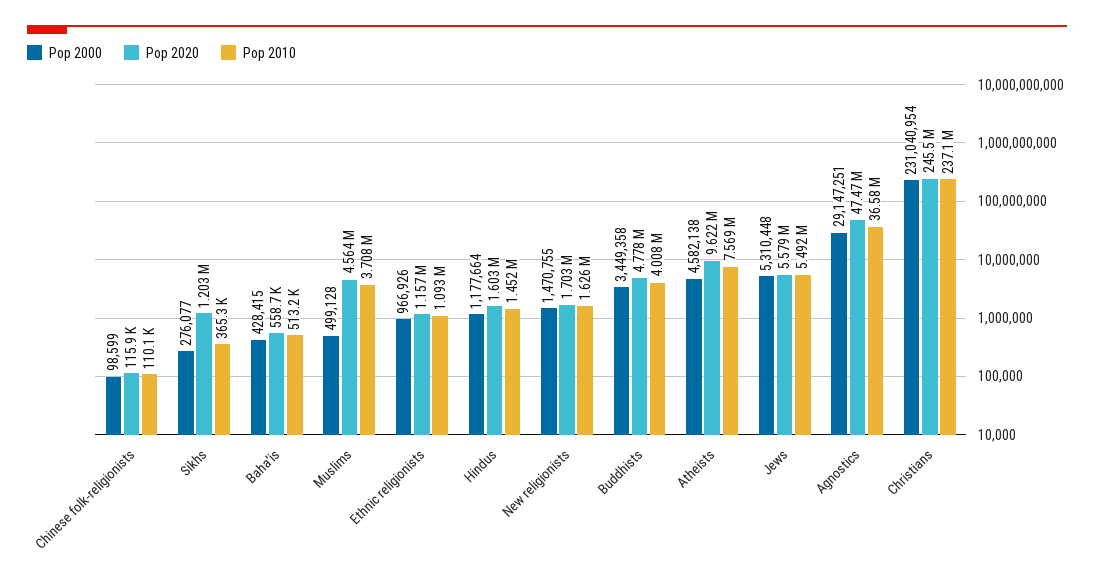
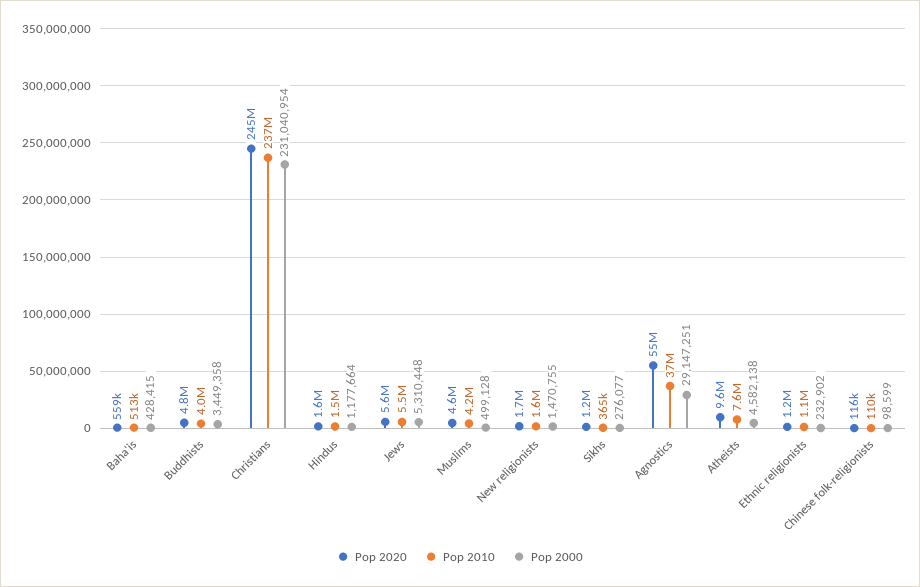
Pop 2010, Muslims: 3708000 -> 4200000
Pop 2000, Ethnic religionists: 966926 -> 232902
Pop 2020, Agnostics: 47470000 -> 55000000

